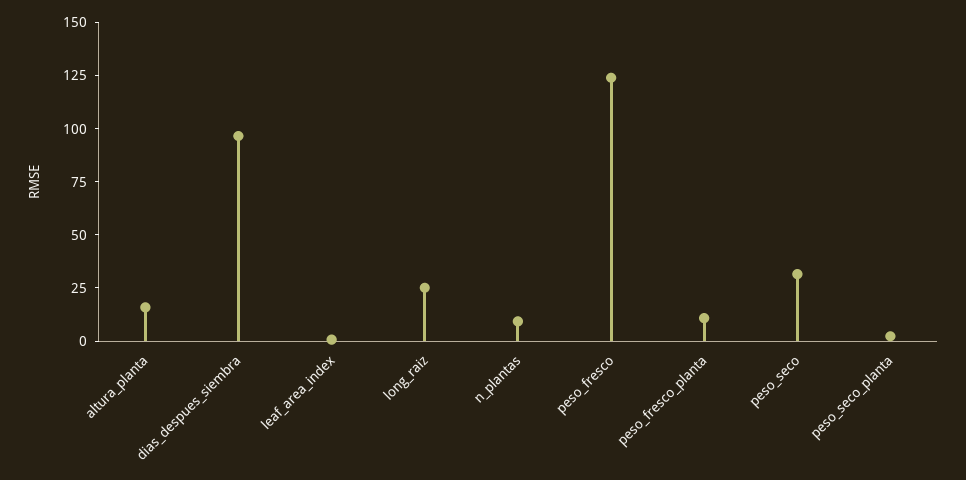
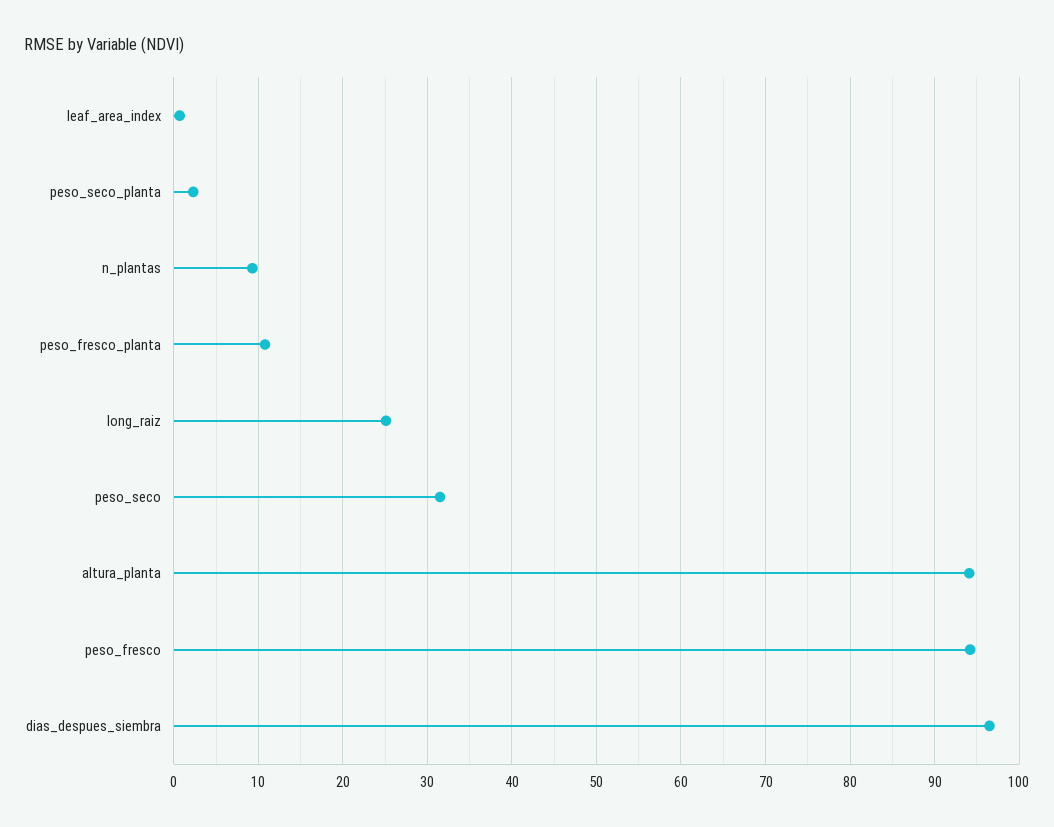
altura_planta: 15 -> 94
peso_fresco: 125 -> 94

